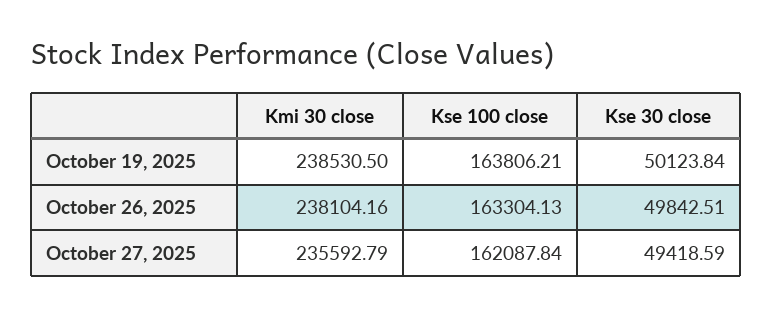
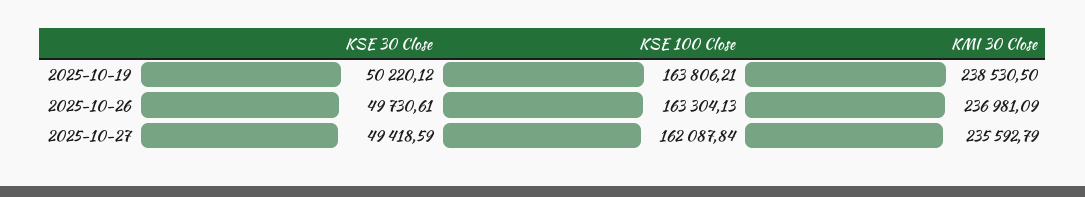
Kse 30 close, October 19, 2025: 50123.84 -> 50220.12
Kmi 30 close, October 26, 2025: 238104.16 -> 236981.09
Kse 30 close, October 26, 2025: 49842.51 -> 49730.61

